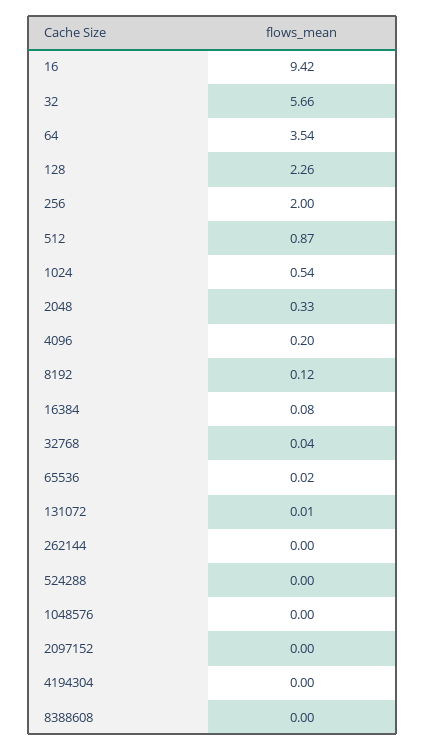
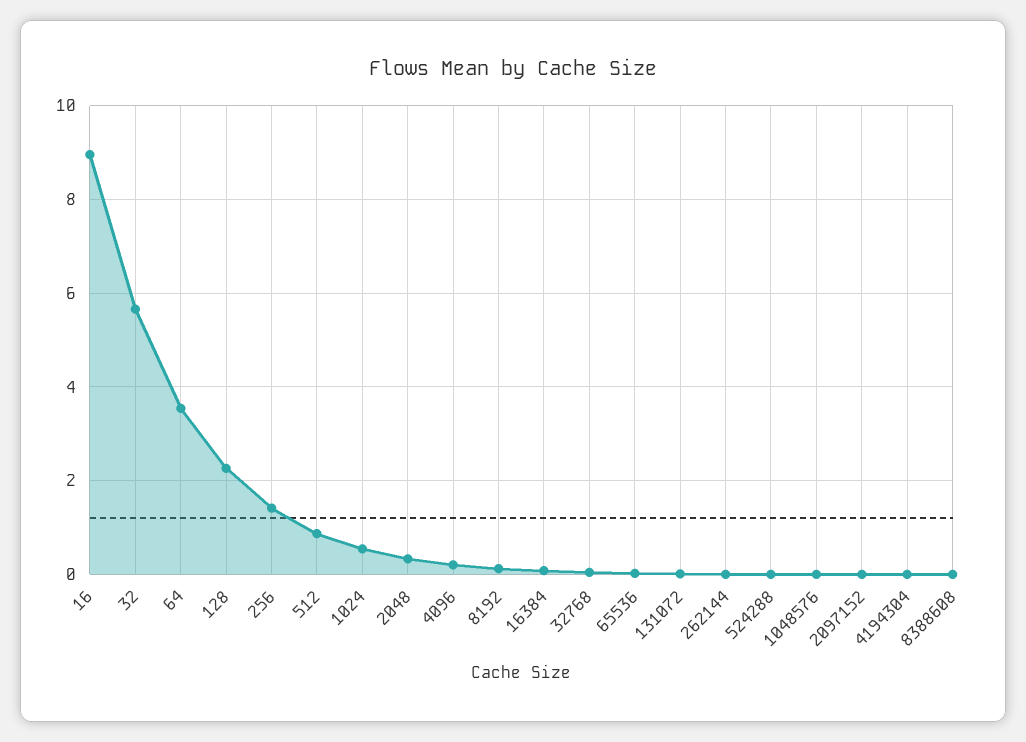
16: 9.42 -> 9
256: 2 -> 1.4

